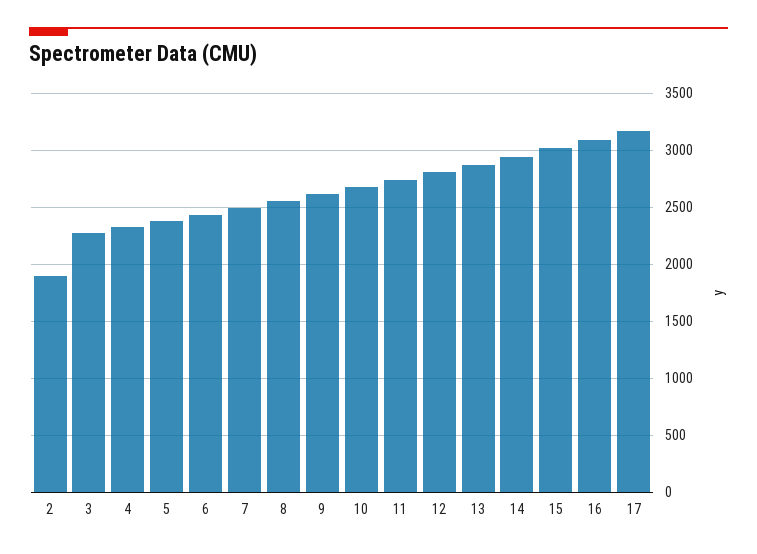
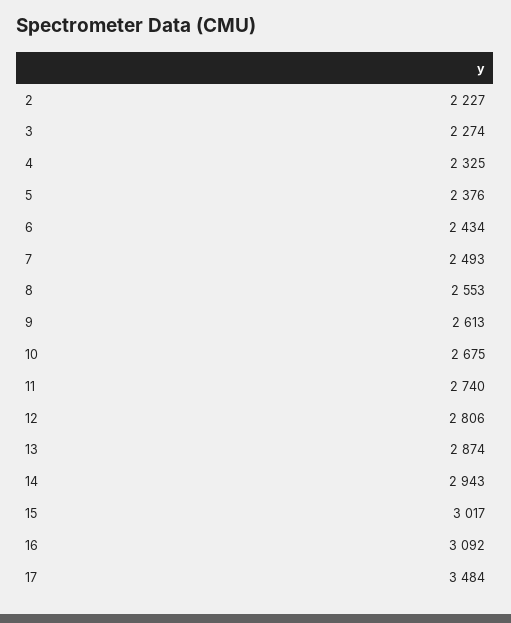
2: 1900 -> 2227
17: 3200 -> 3484

